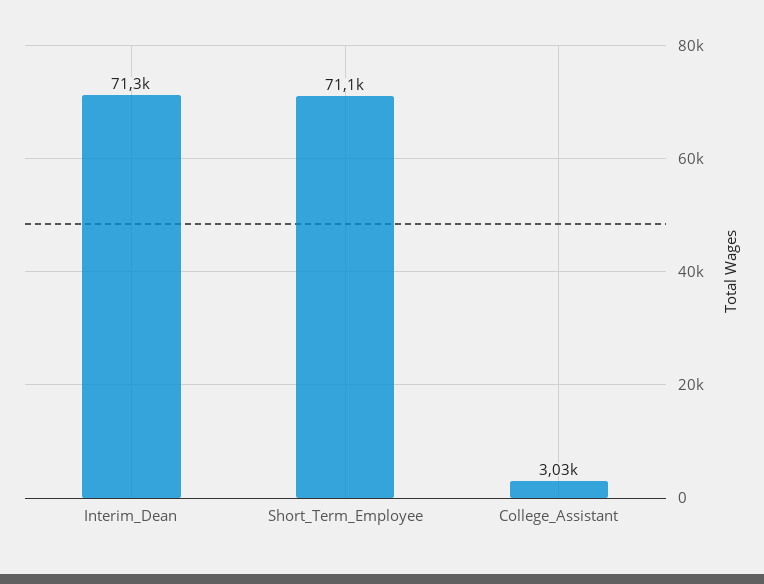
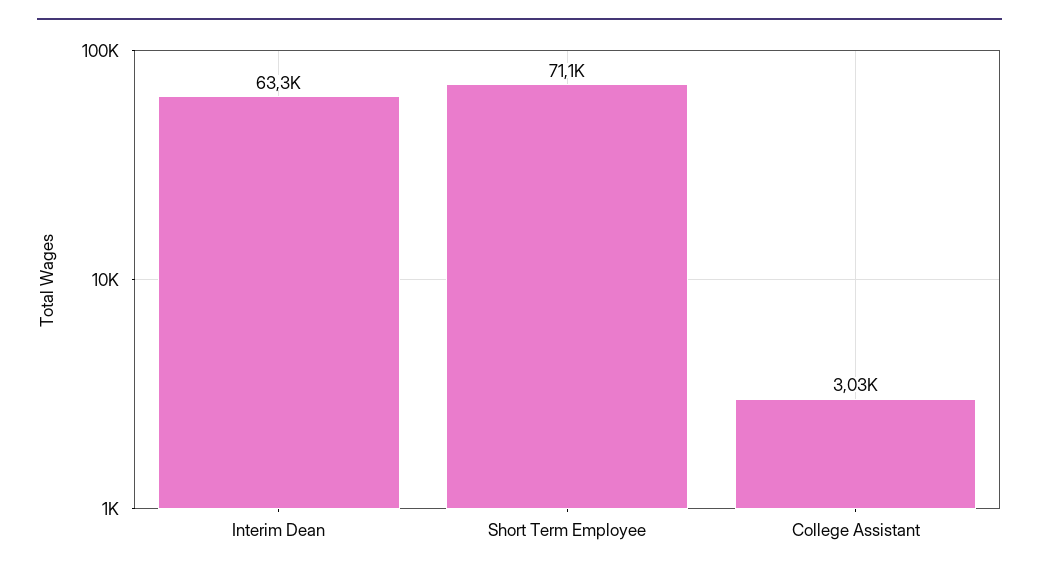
Interim_Dean: 71300 -> 63300

